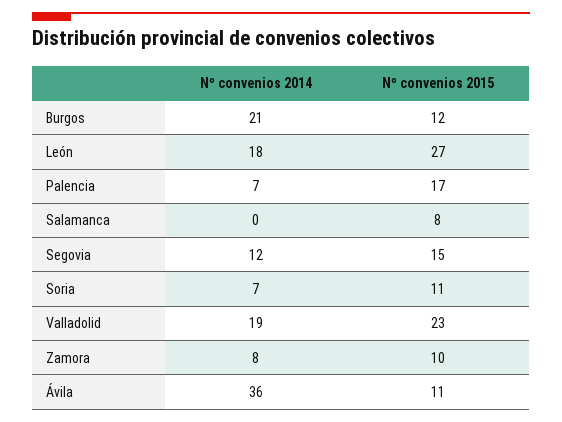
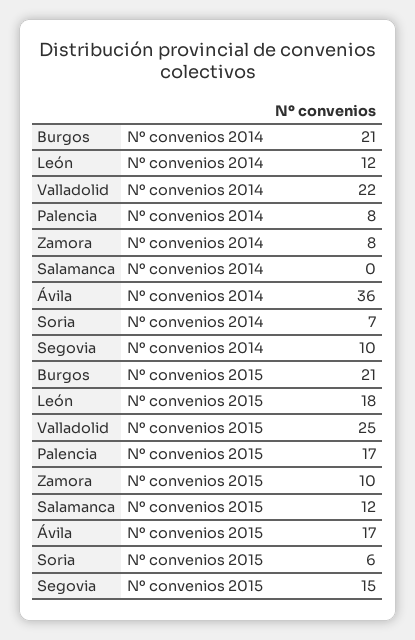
Nº convenios 2015, Burgos: 12 -> 21
Nº convenios 2014, León: 18 -> 12
Nº convenios 2015, León: 27 -> 18
Nº convenios 2014, Palencia: 7 -> 8
Nº convenios 2015, Salamanca: 8 -> 12
Nº convenios 2014, Segovia: 12 -> 10
Nº convenios 2015, Soria: 11 -> 6
Nº convenios 2014, Valladolid: 19 -> 22
Nº convenios 2015, Valladolid: 23 -> 25
Nº convenios 2015, Ávila: 11 -> 17

